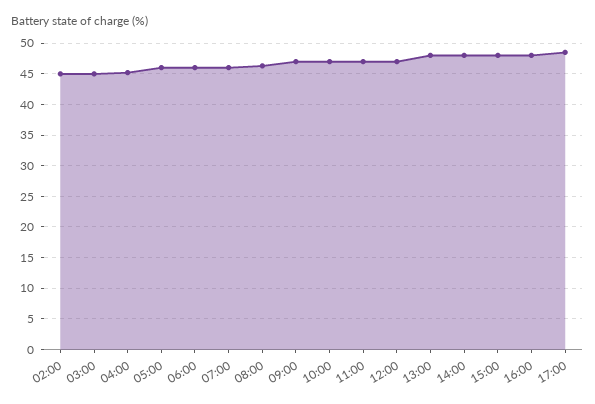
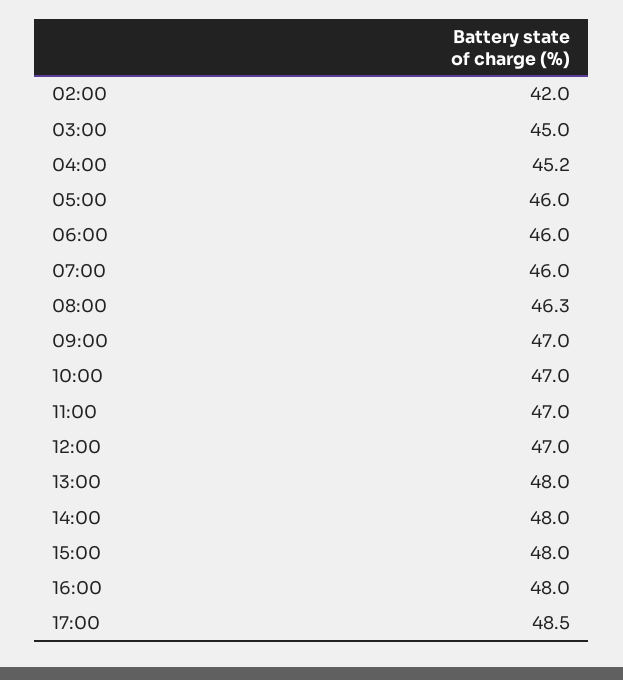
02:00: 45 -> 42

